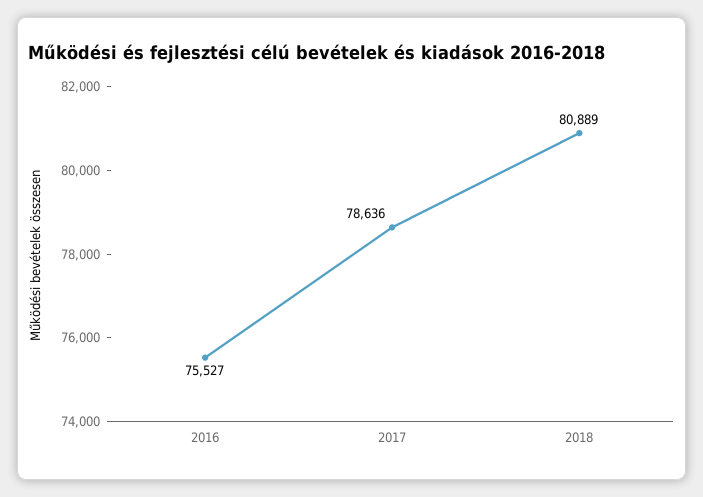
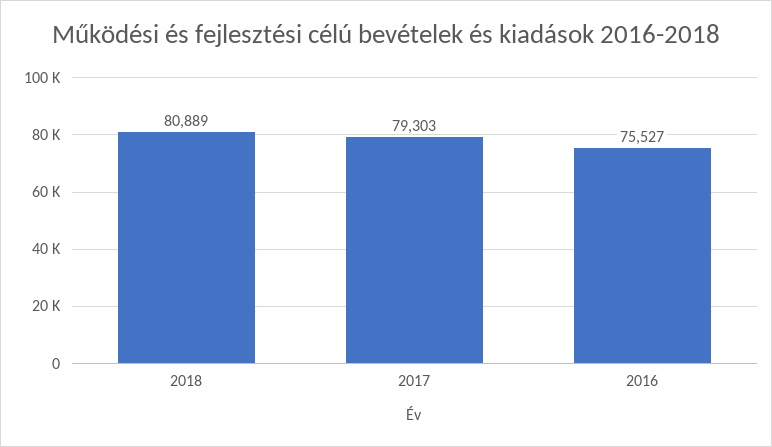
2017: 78636 -> 79303

